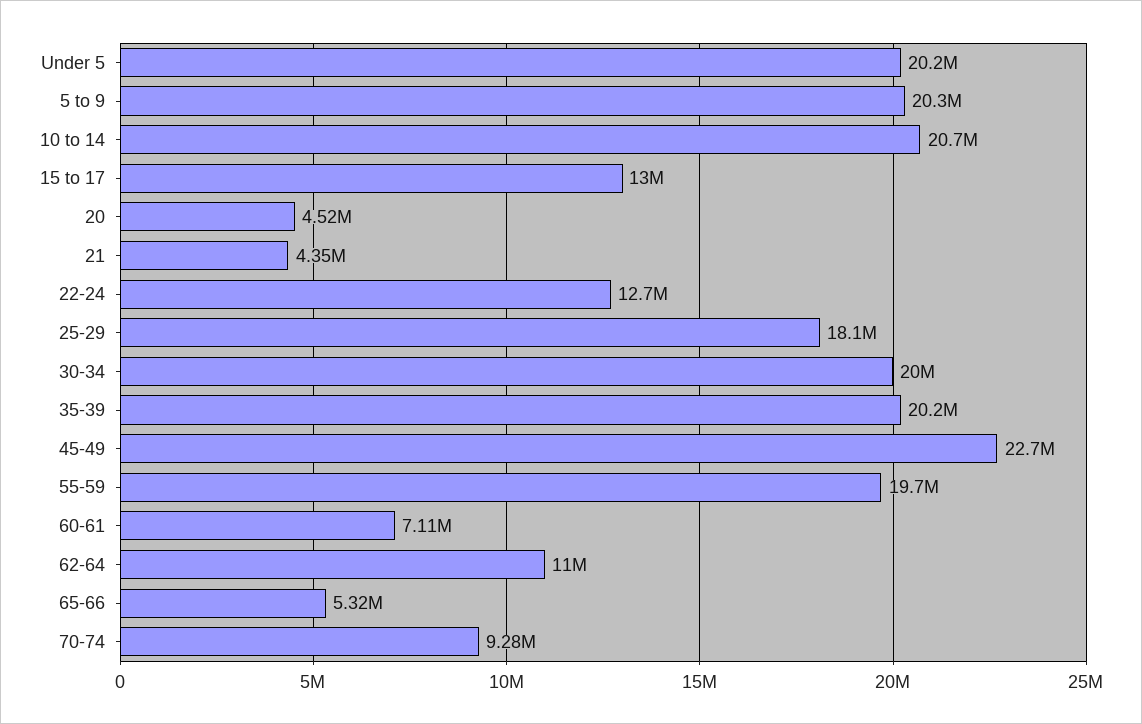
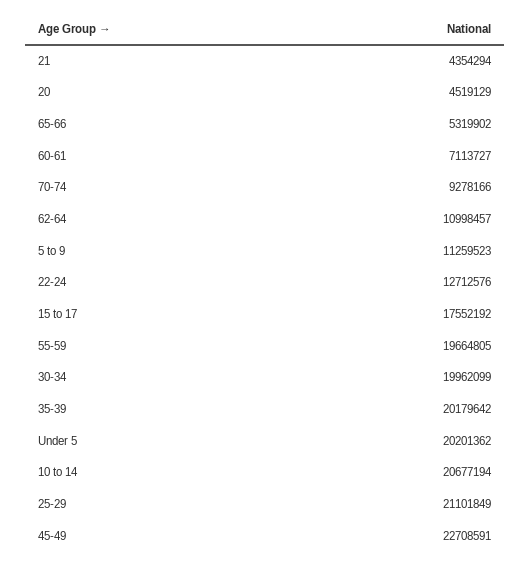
5 to 9: 20300000 -> 11259523
15 to 17: 13000000 -> 17552192
25-29: 18100000 -> 21101849

